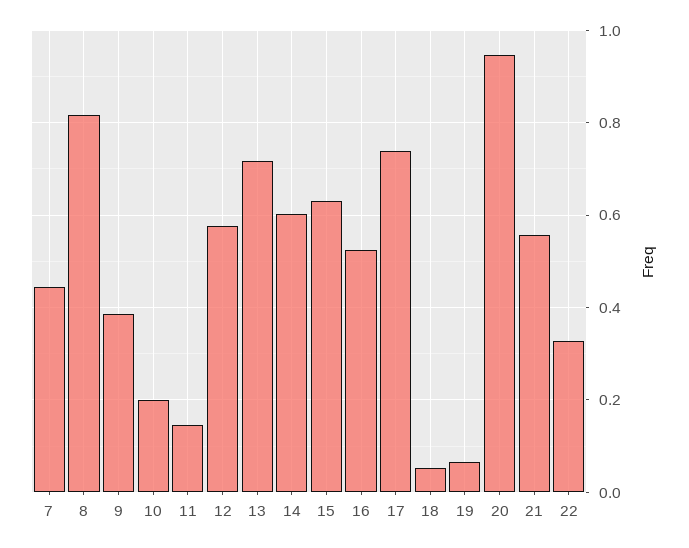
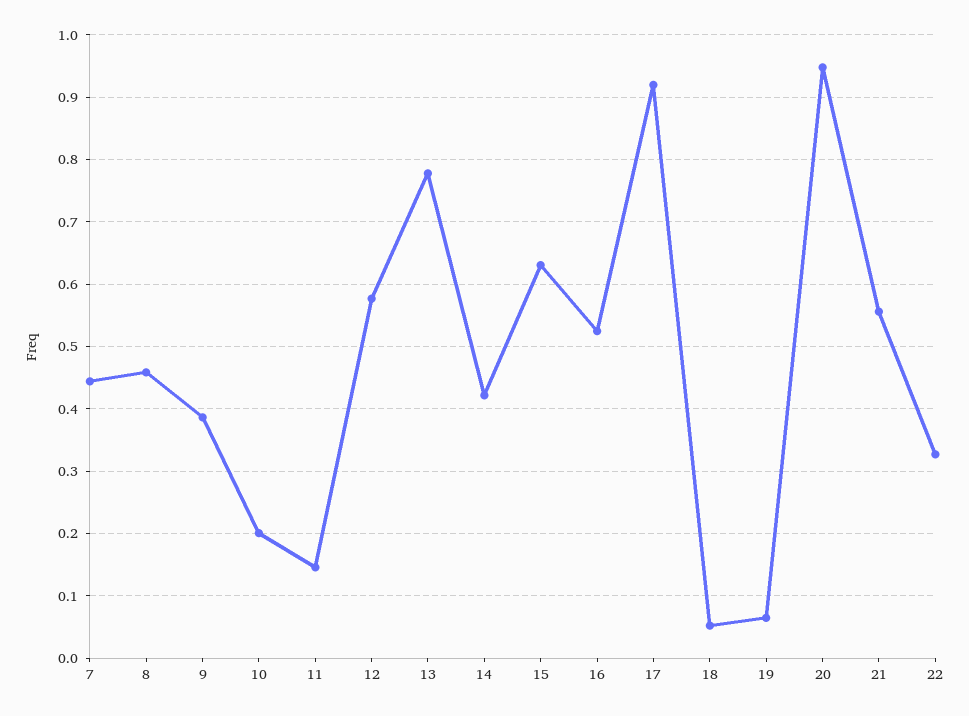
8: 0.82 -> 0.46
13: 0.72 -> 0.78
14: 0.6 -> 0.42
17: 0.74 -> 0.92

